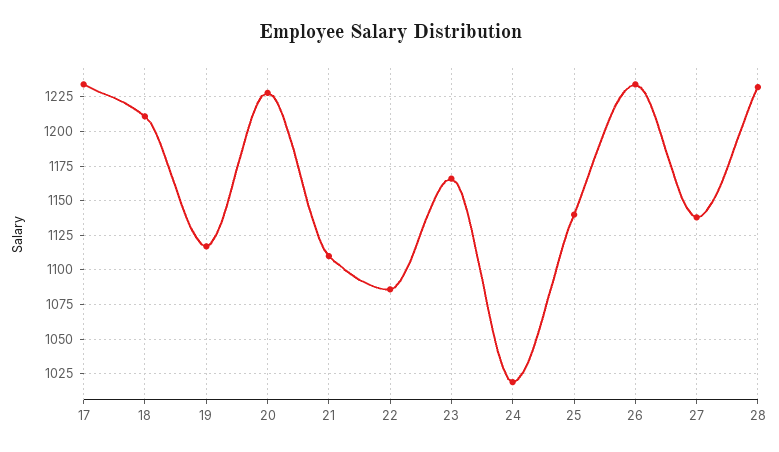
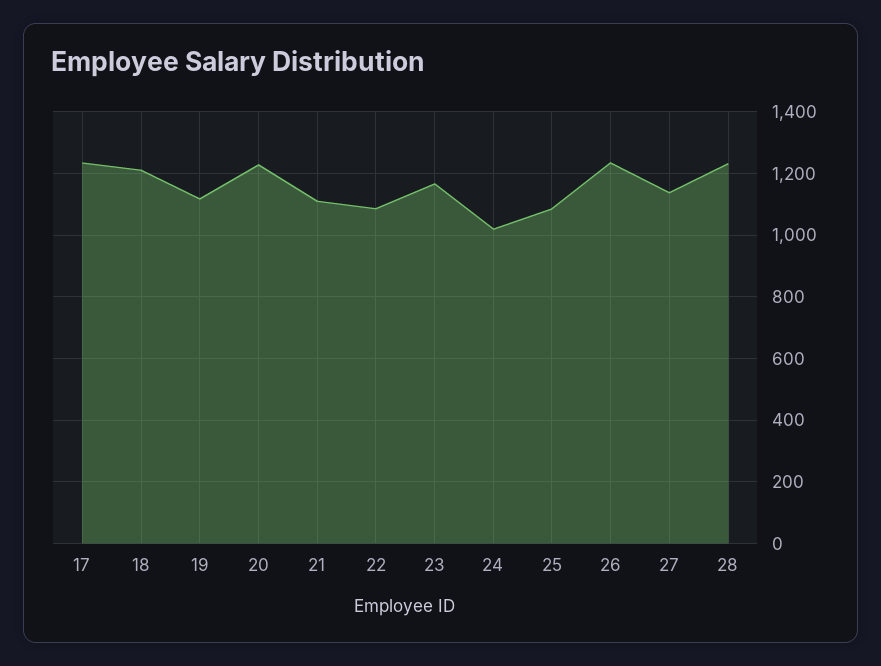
25: 1140 -> 1080

